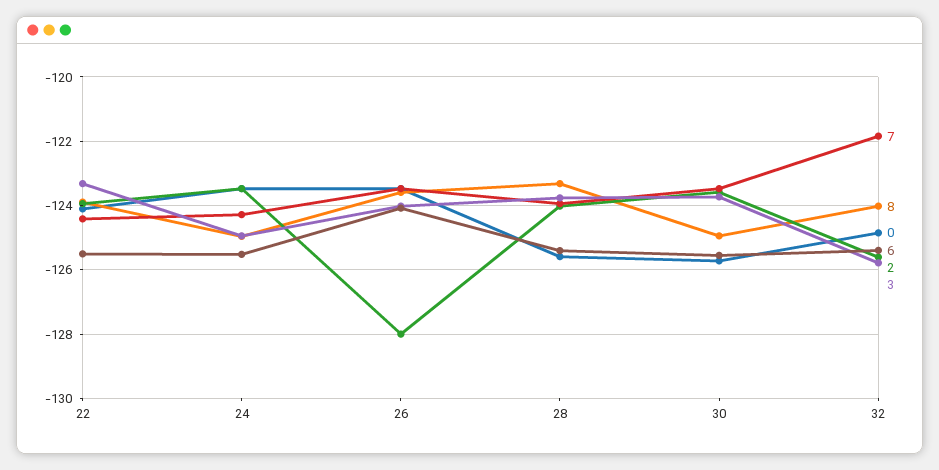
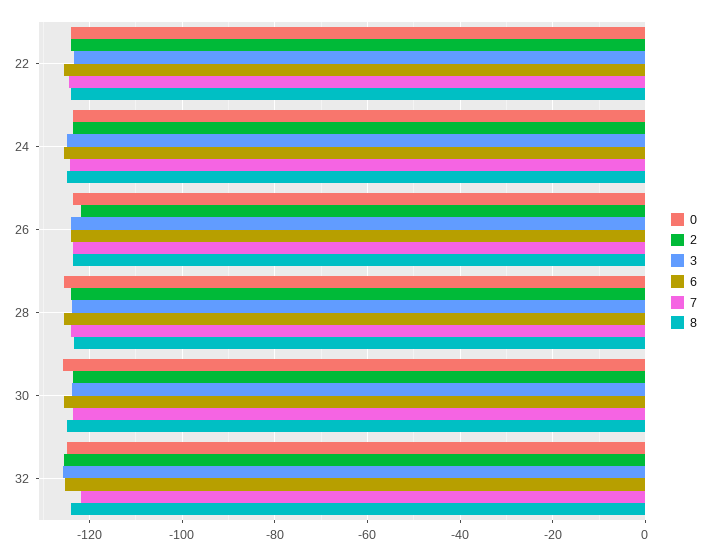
2, 26: -128 -> -122

